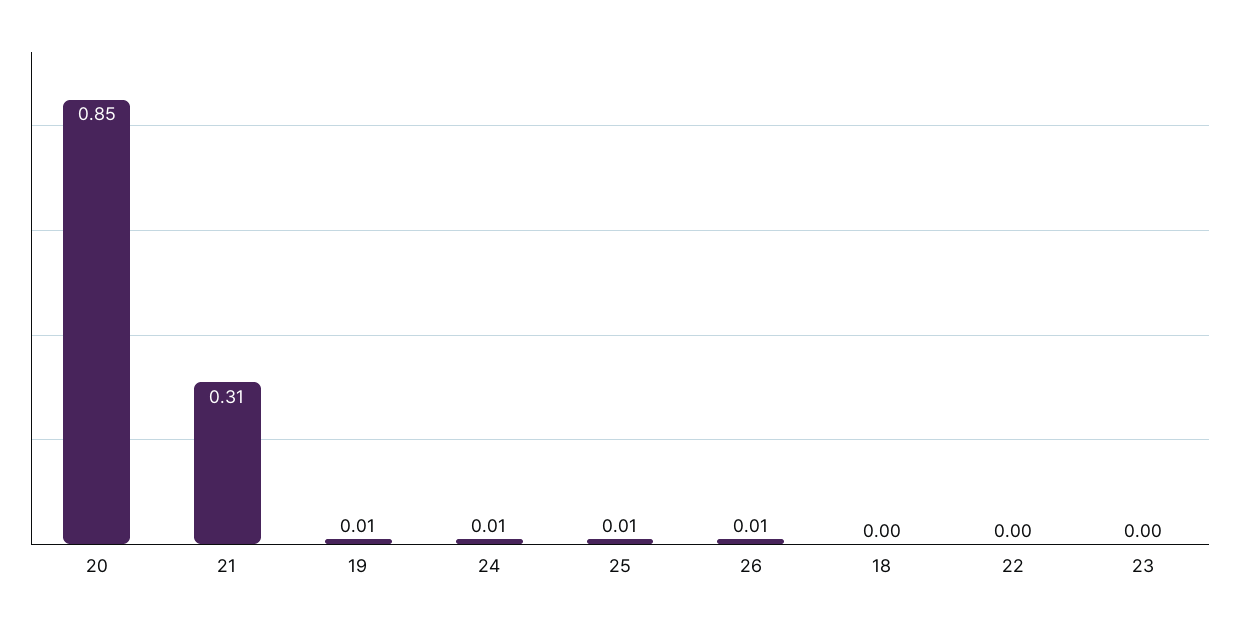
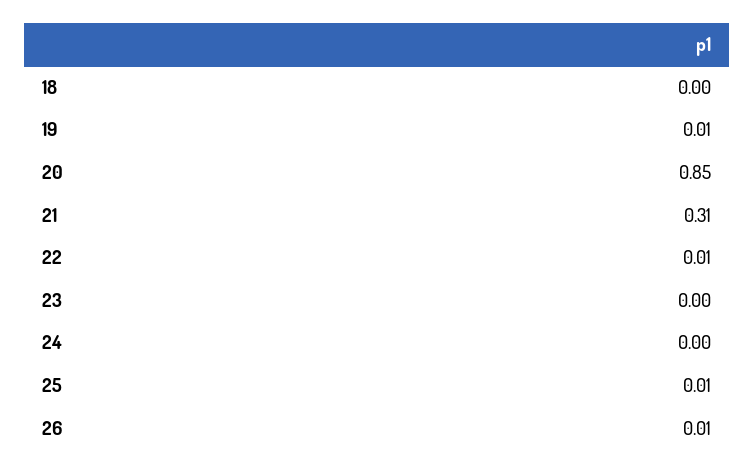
24: 0.01 -> 0
22: 0 -> 0.01

